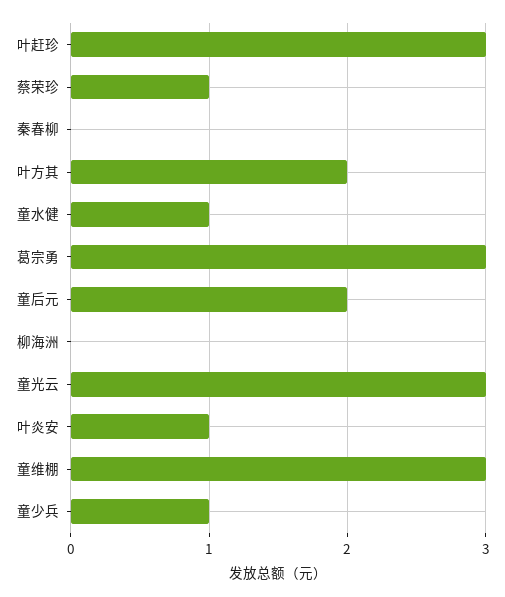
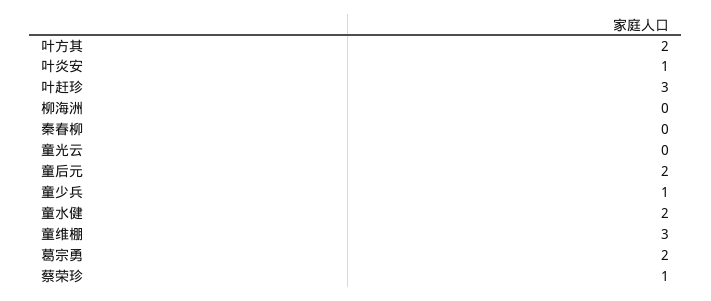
童水健: 1 -> 2
葛宗勇: 3 -> 2
童光云: 3 -> 0

